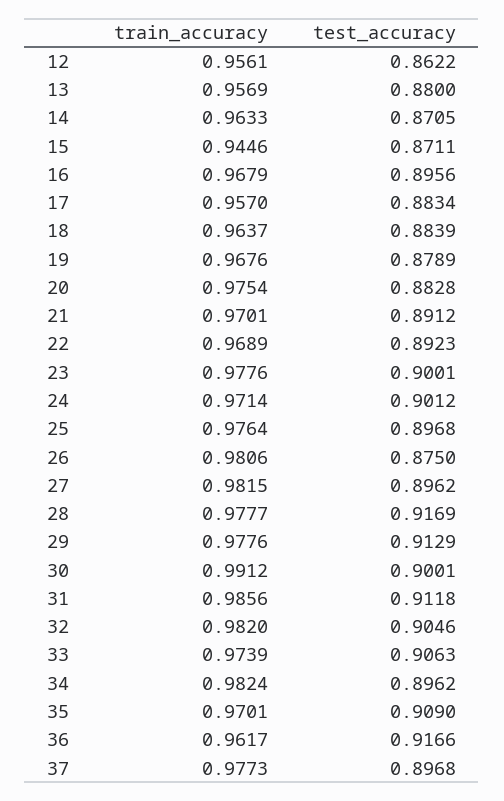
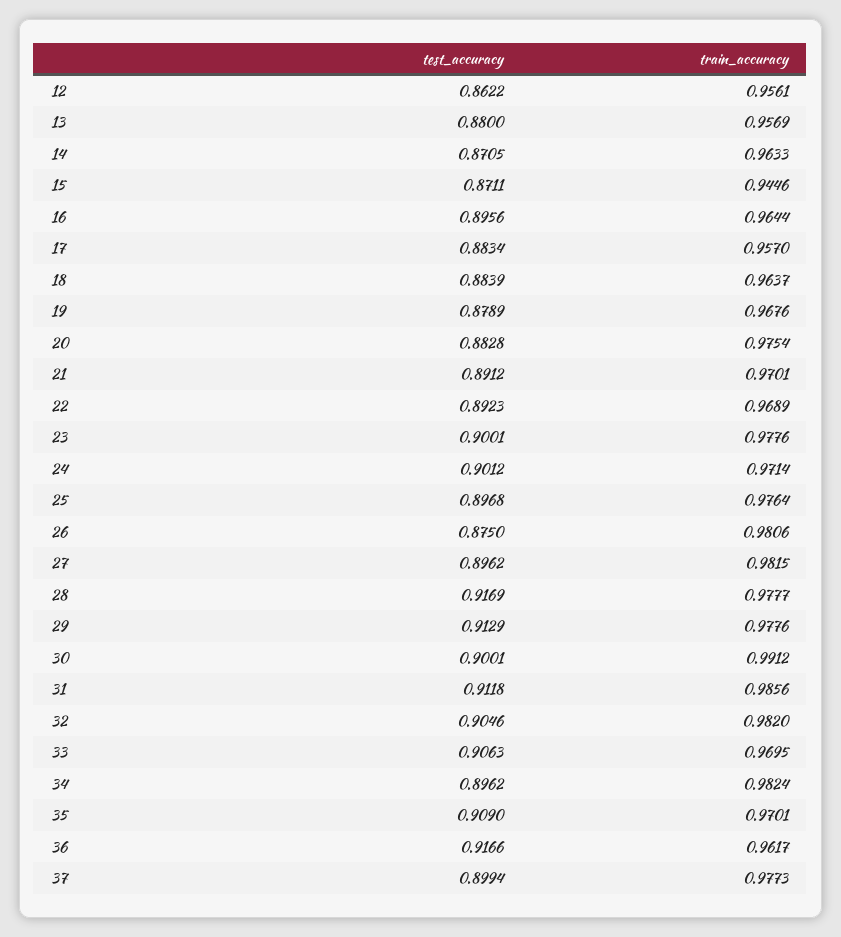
train_accuracy, 16: 0.9679 -> 0.9644
train_accuracy, 33: 0.9739 -> 0.9695
test_accuracy, 37: 0.8968 -> 0.8994

